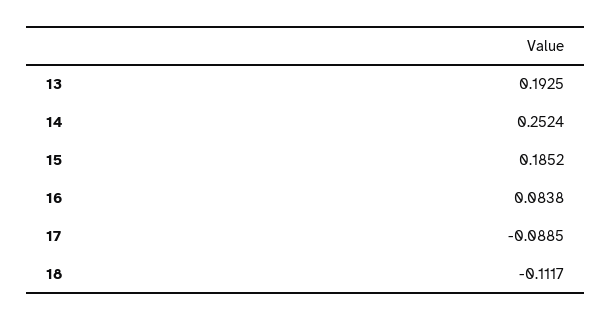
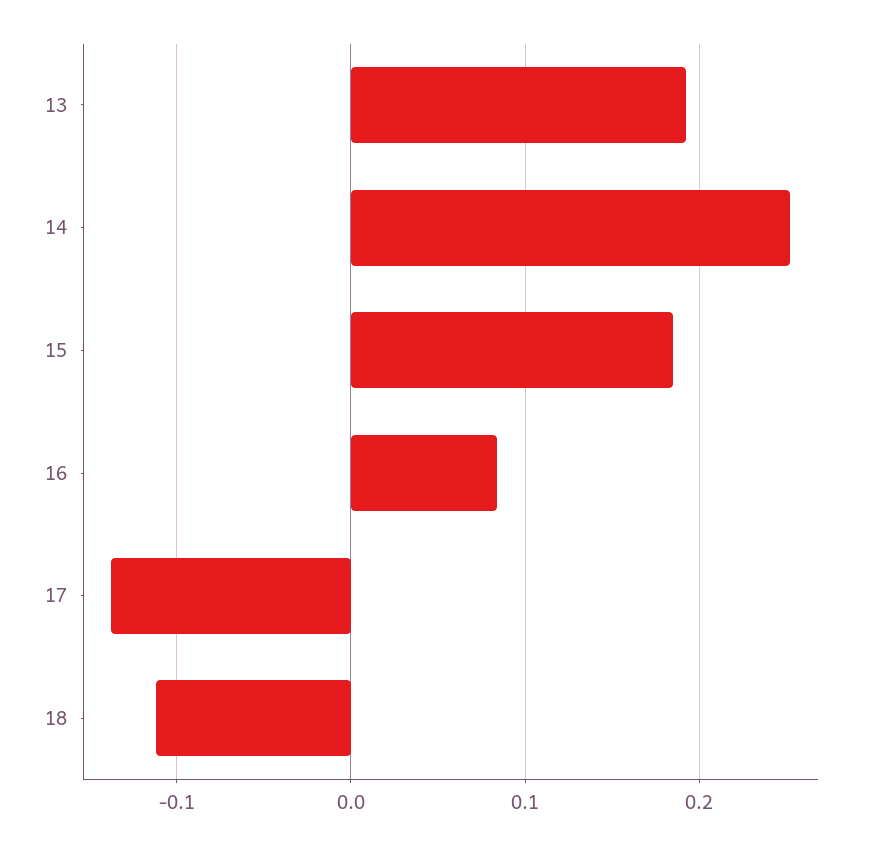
17: -0.0885 -> -0.14

